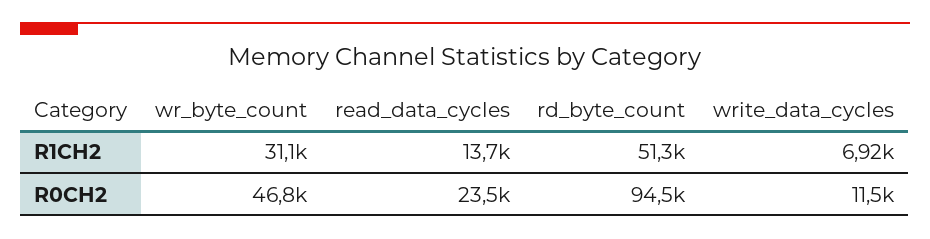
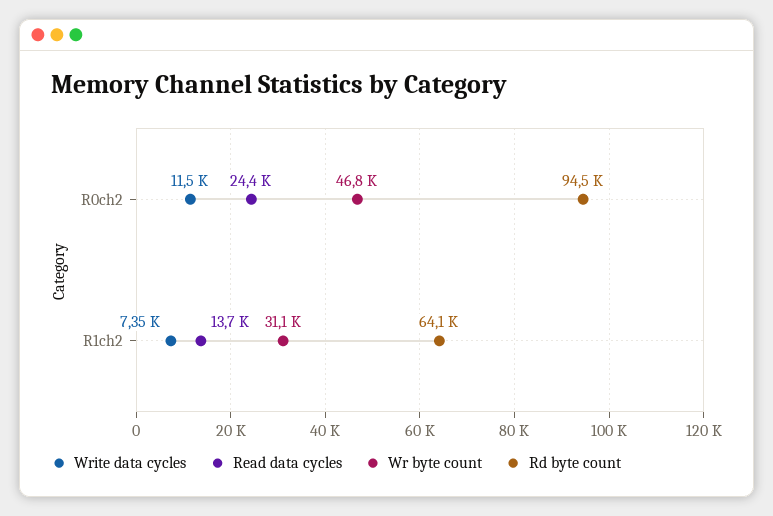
rd_byte_count, R1CH2: 51300 -> 64100
write_data_cycles, R1CH2: 6920 -> 7350
read_data_cycles, R0CH2: 23500 -> 24400

